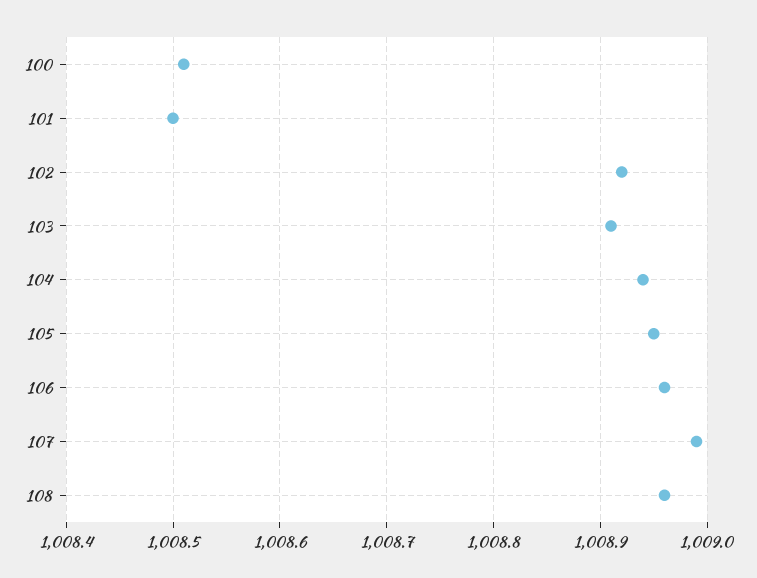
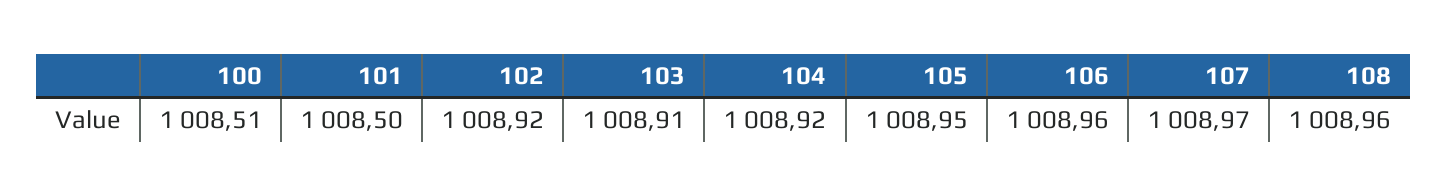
104: 1008.94 -> 1008.92
107: 1008.99 -> 1008.97

